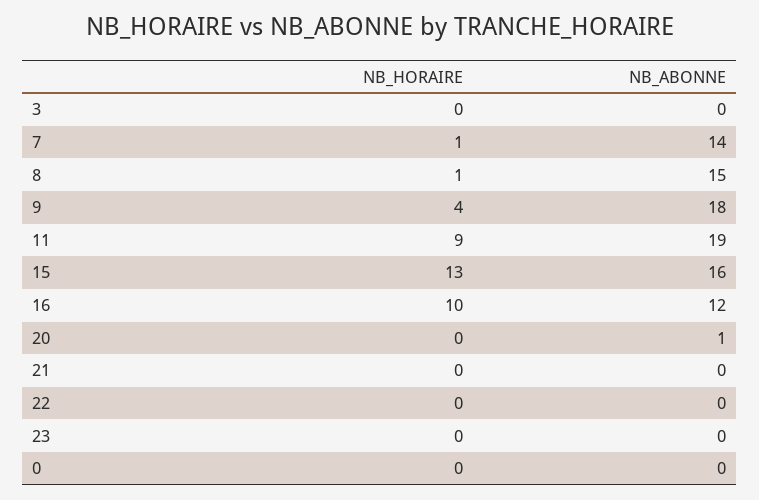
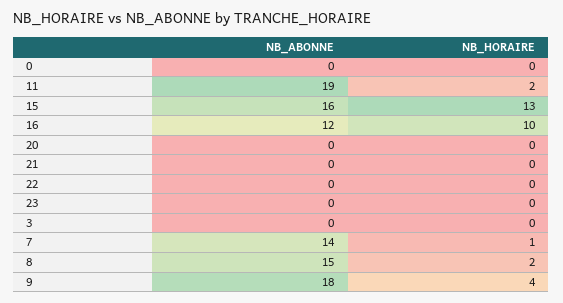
NB_HORAIRE, 8: 1 -> 2
NB_HORAIRE, 11: 9 -> 2
NB_ABONNE, 20: 1 -> 0

